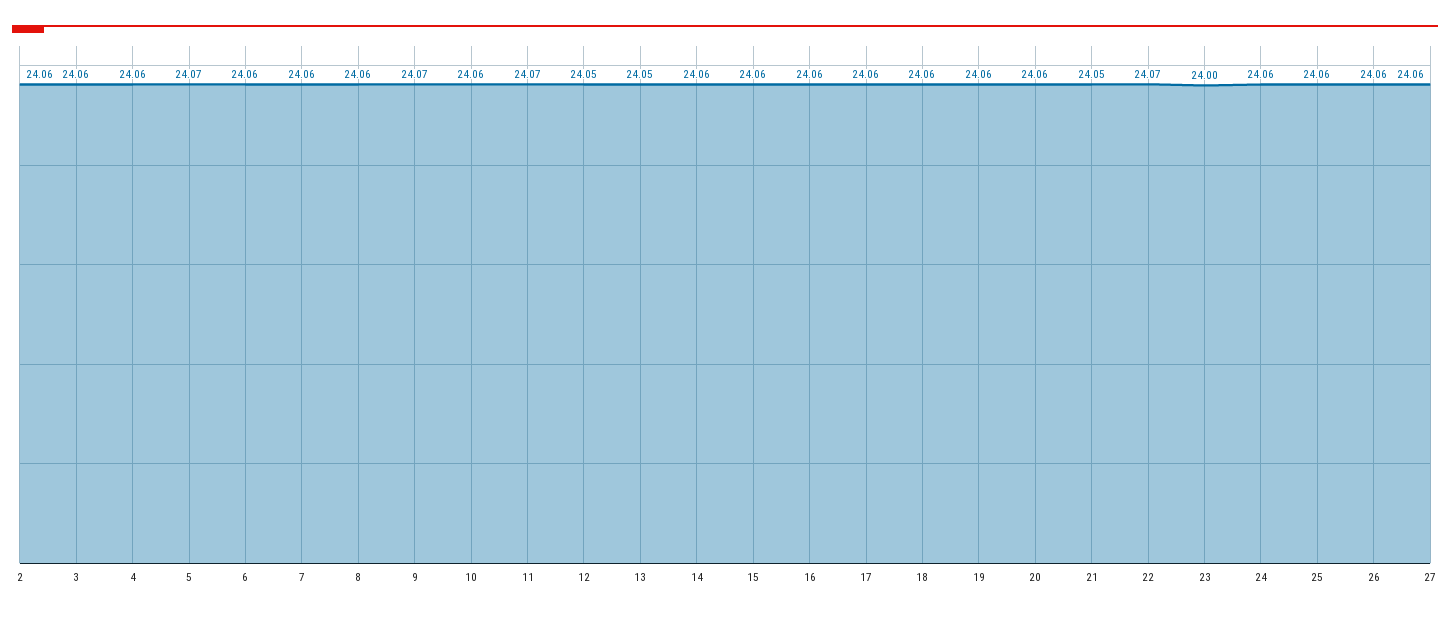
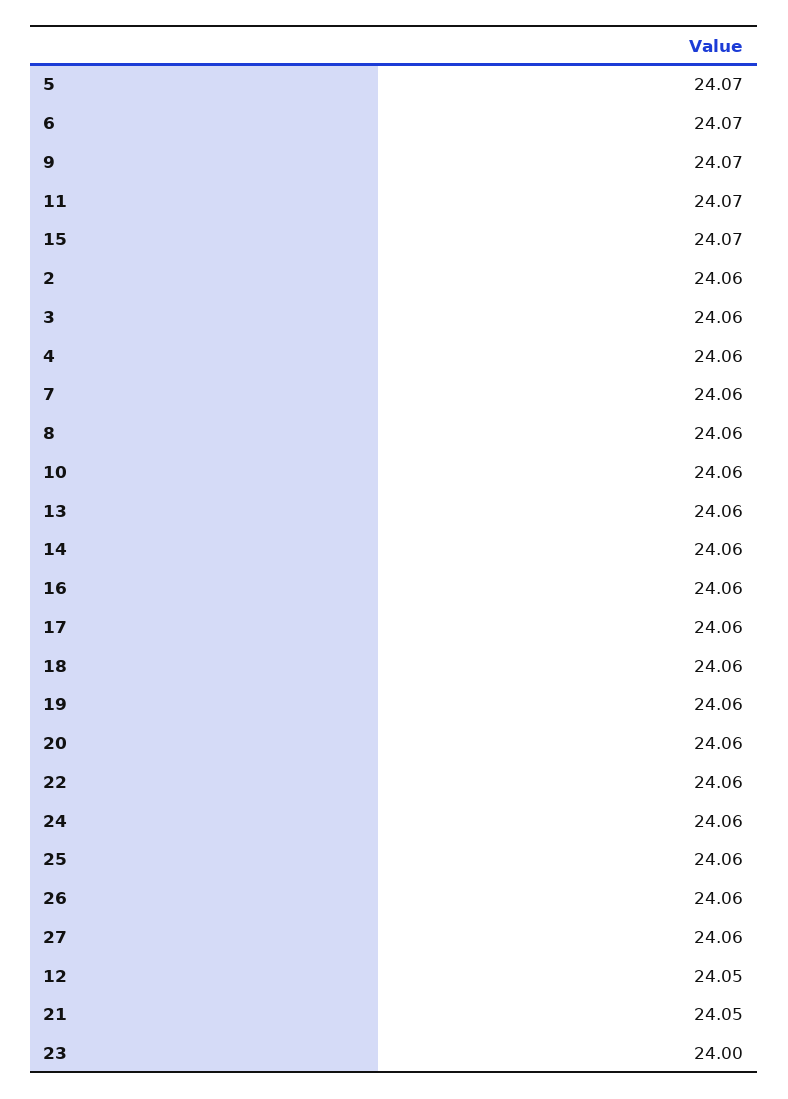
6: 24.06 -> 24.07
13: 24.05 -> 24.06
15: 24.06 -> 24.07
22: 24.07 -> 24.06

